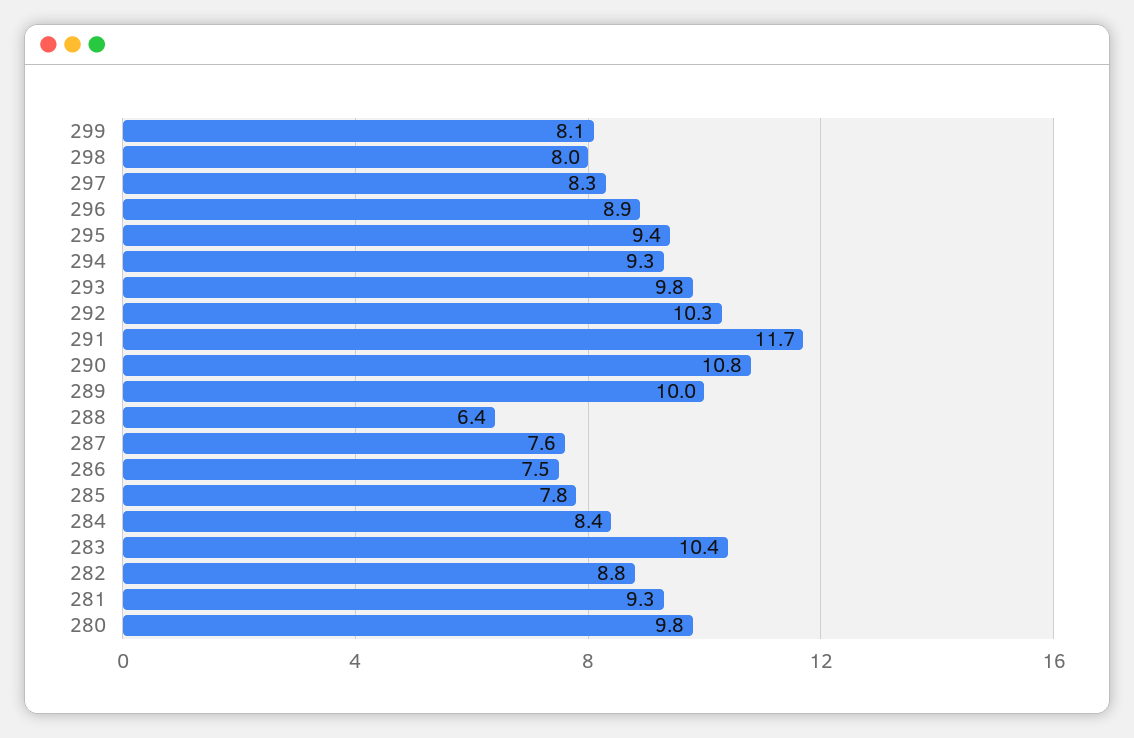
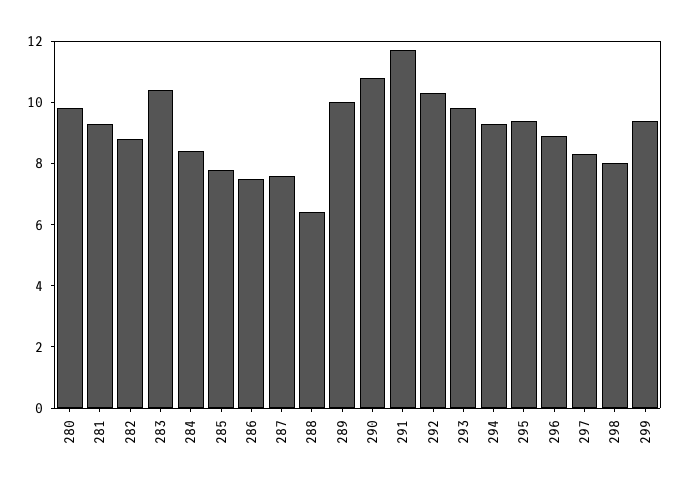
299: 8.1 -> 9.5

